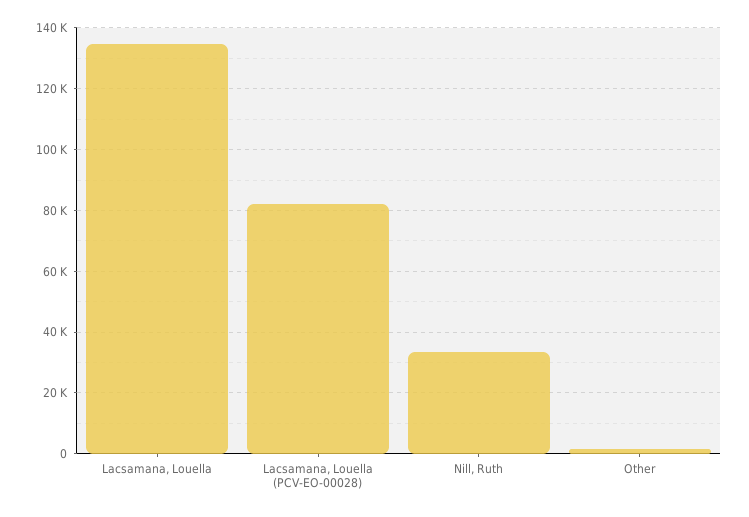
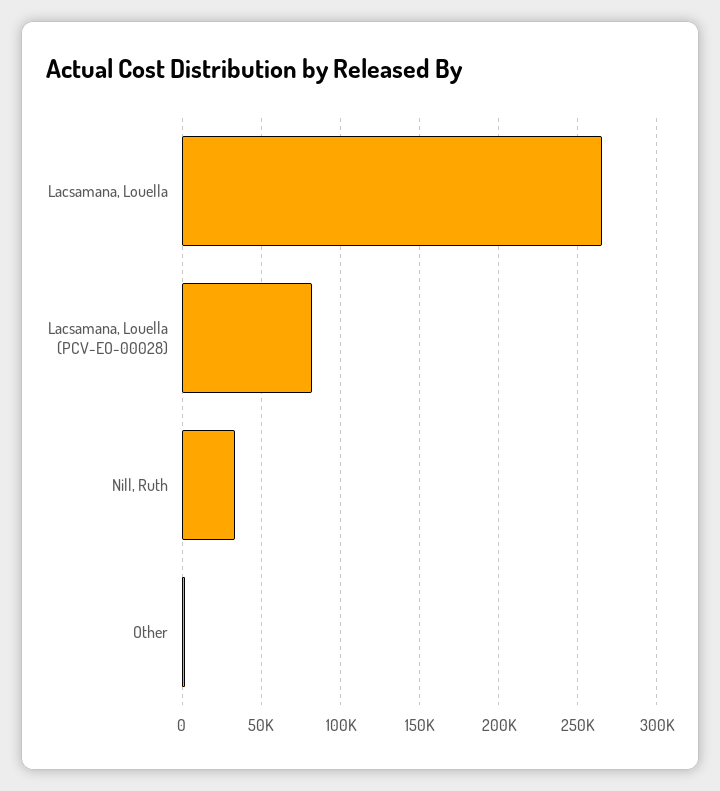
Lacsamana, Louella: 134000 -> 265000

